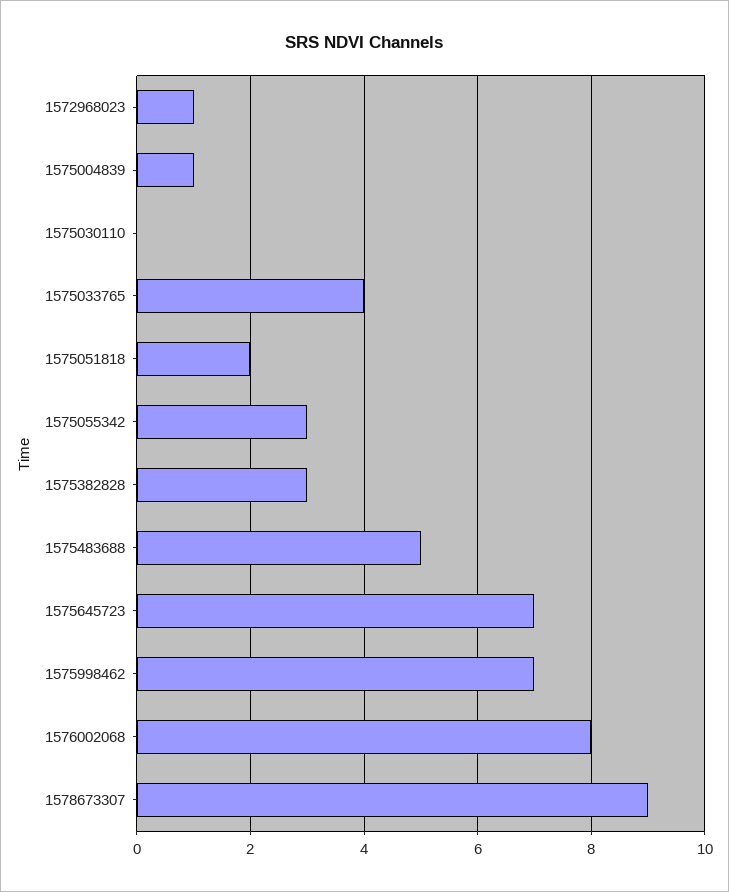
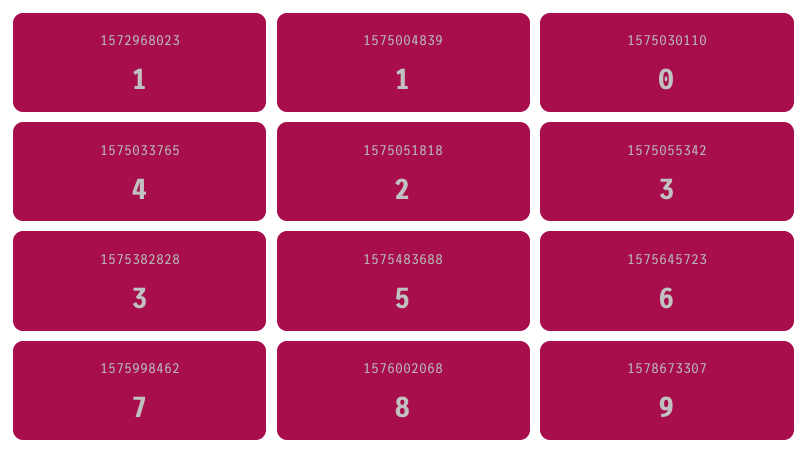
1575645723: 7 -> 6

